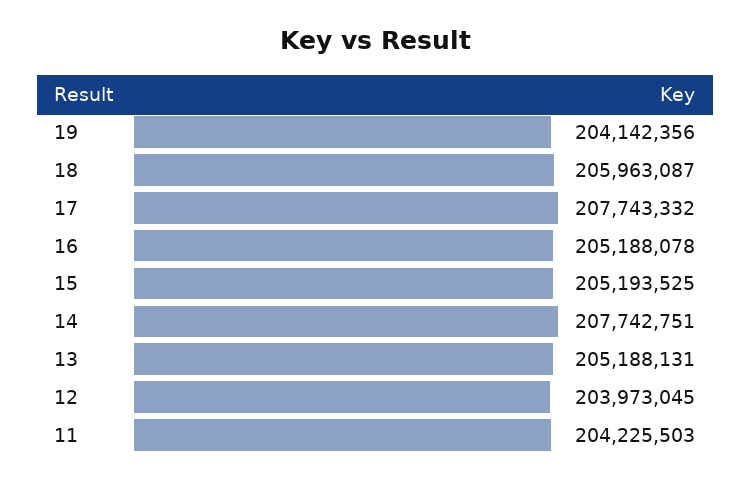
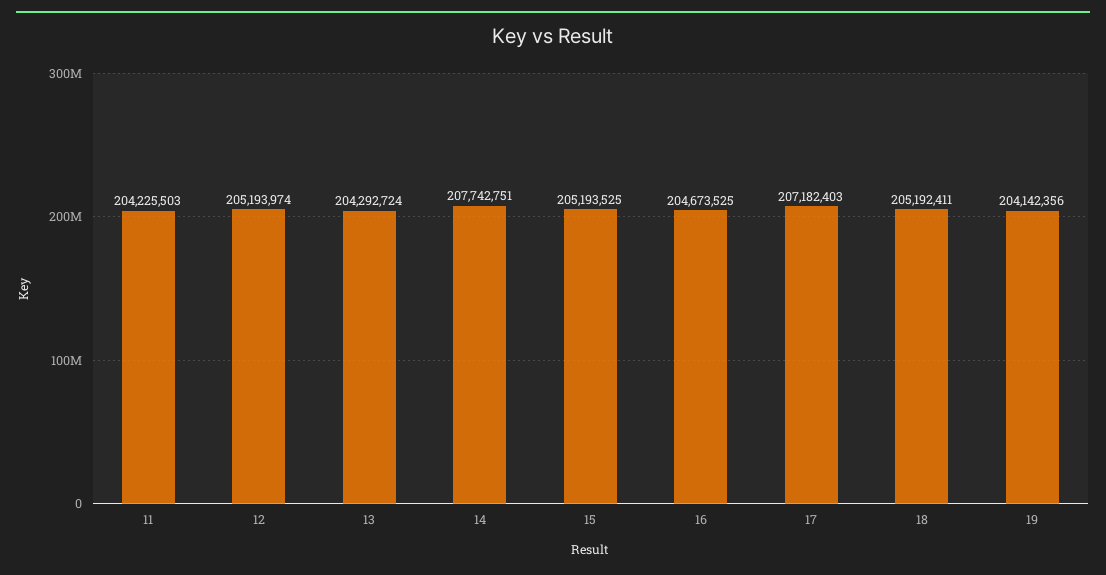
18: 205963087 -> 205192411
17: 207743332 -> 207182403
16: 205188078 -> 204673525
13: 205188131 -> 204292724
12: 203973045 -> 205193974

